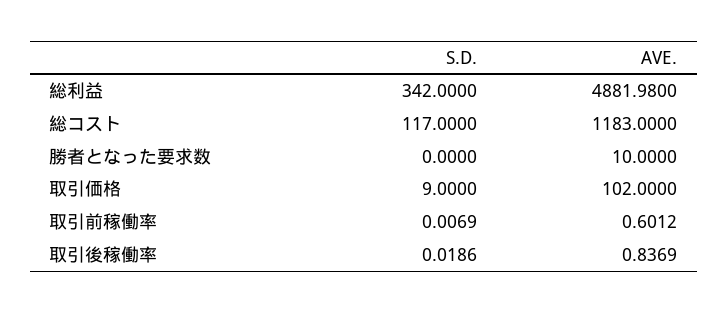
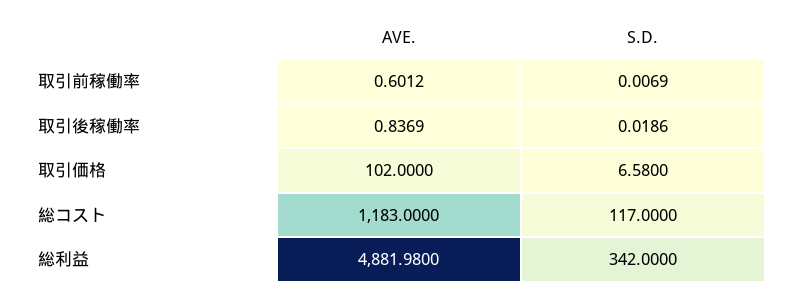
S.D., 勝者となった要求数: 0 -> none
AVE., 勝者となった要求数: 10 -> none
S.D., 取引価格: 9 -> 6.58

